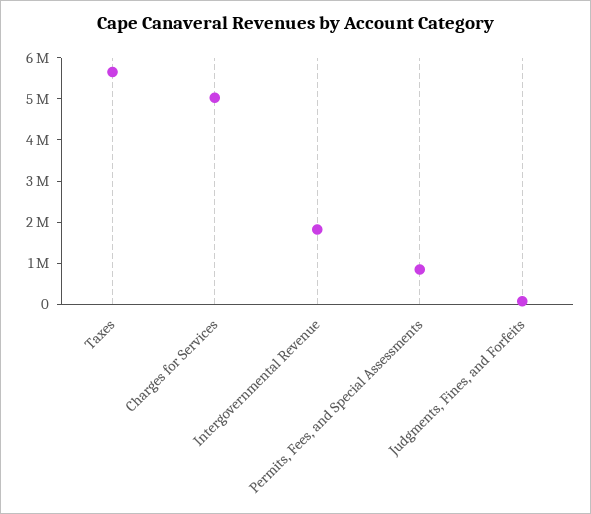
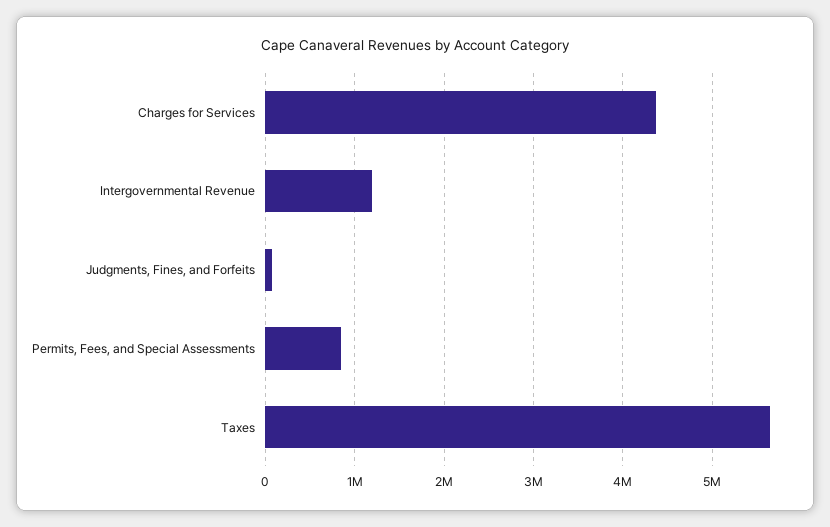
Charges for Services: 5000000 -> 4400000
Intergovernmental Revenue: 1800000 -> 1200000

